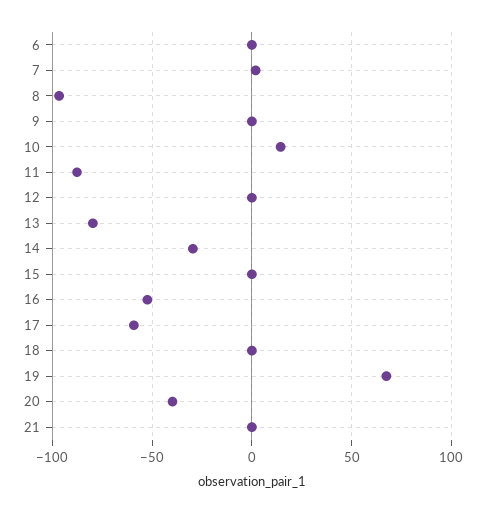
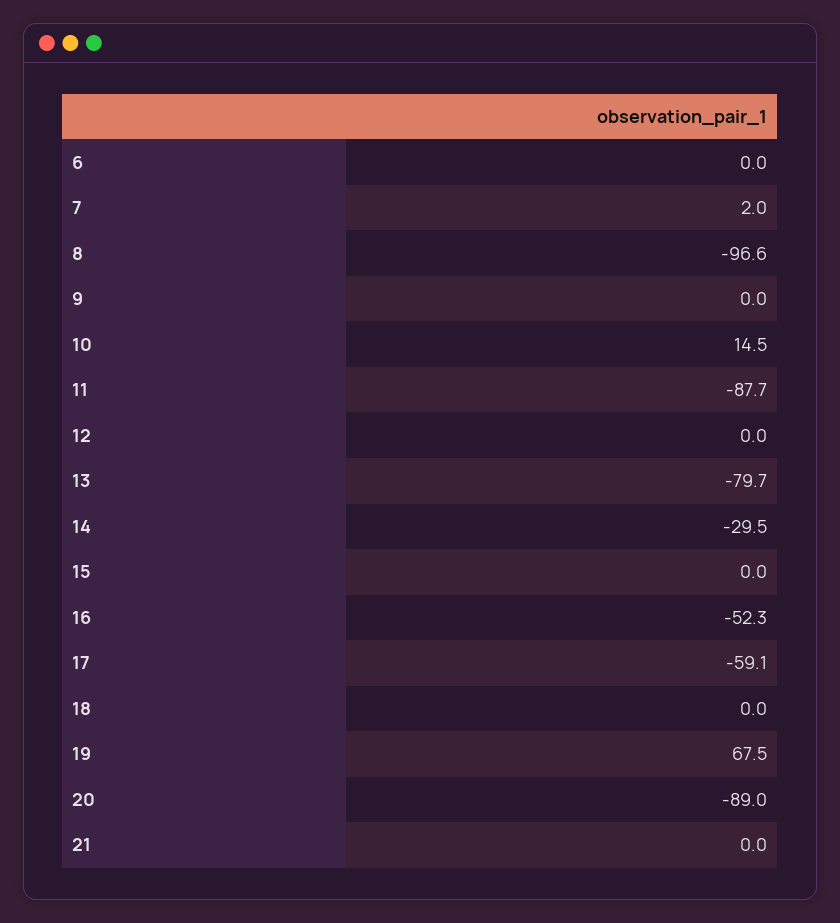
20: -40 -> -89

